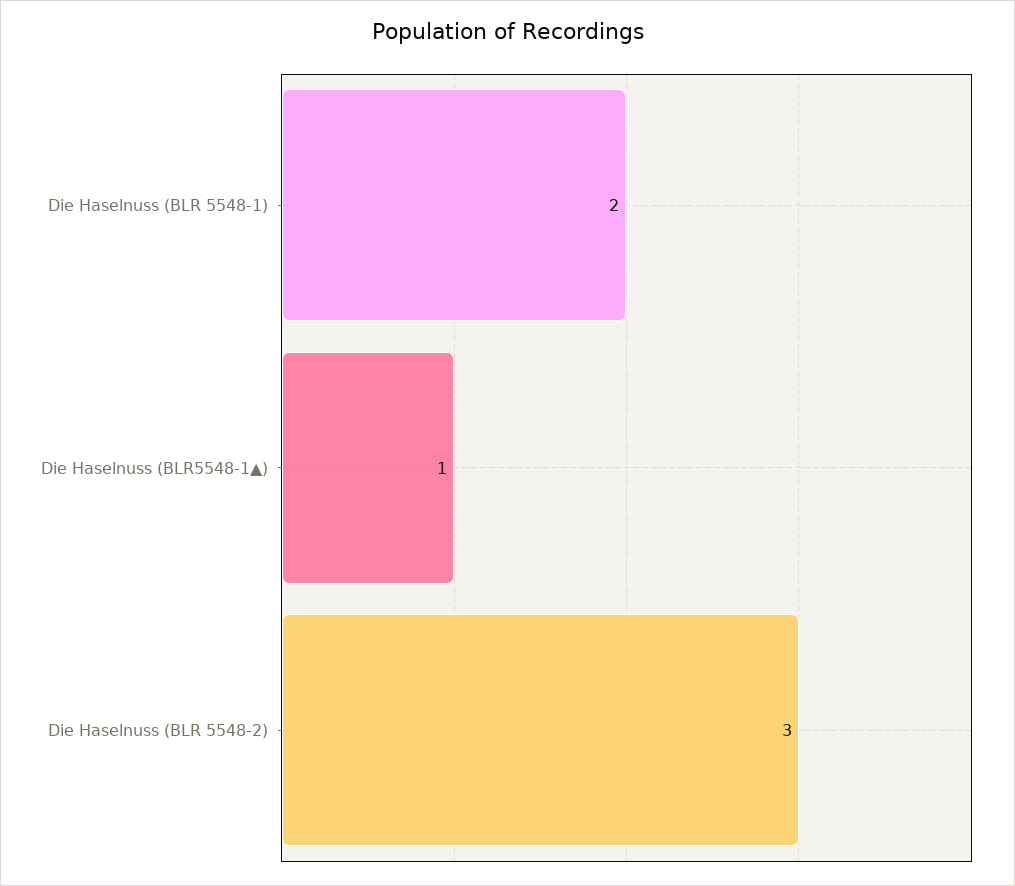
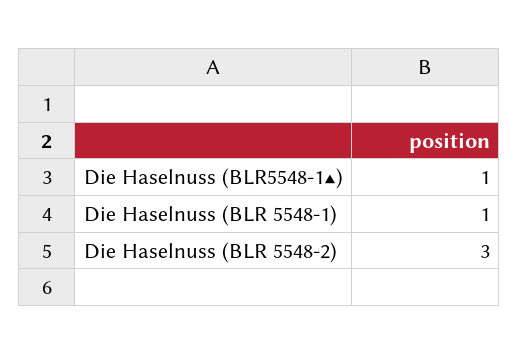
Die Haselnuss (BLR 5548-1): 2 -> 1

